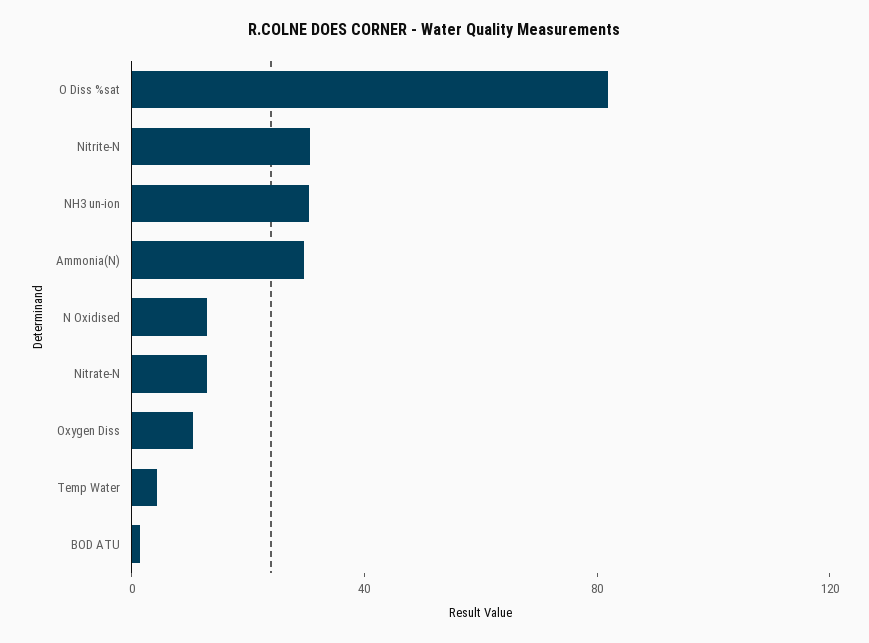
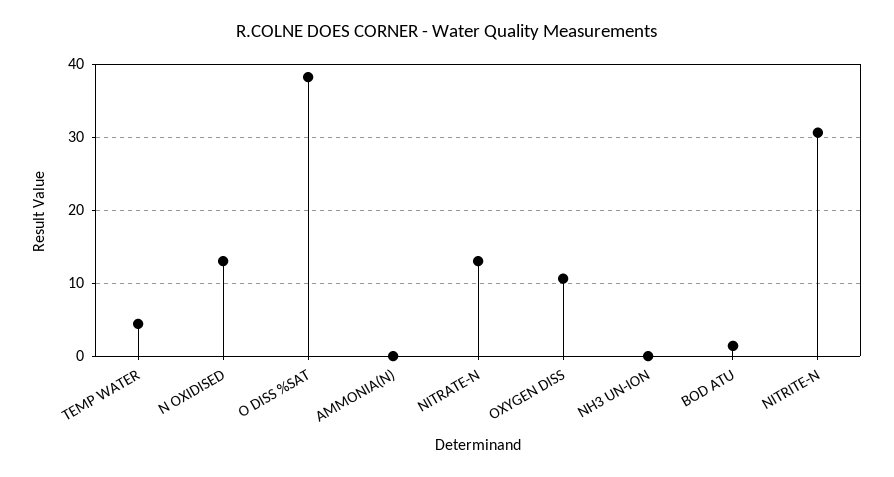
O Diss %sat: 80 -> 38
NH3 un-ion: 30 -> 0
Ammonia(N): 30 -> 0

